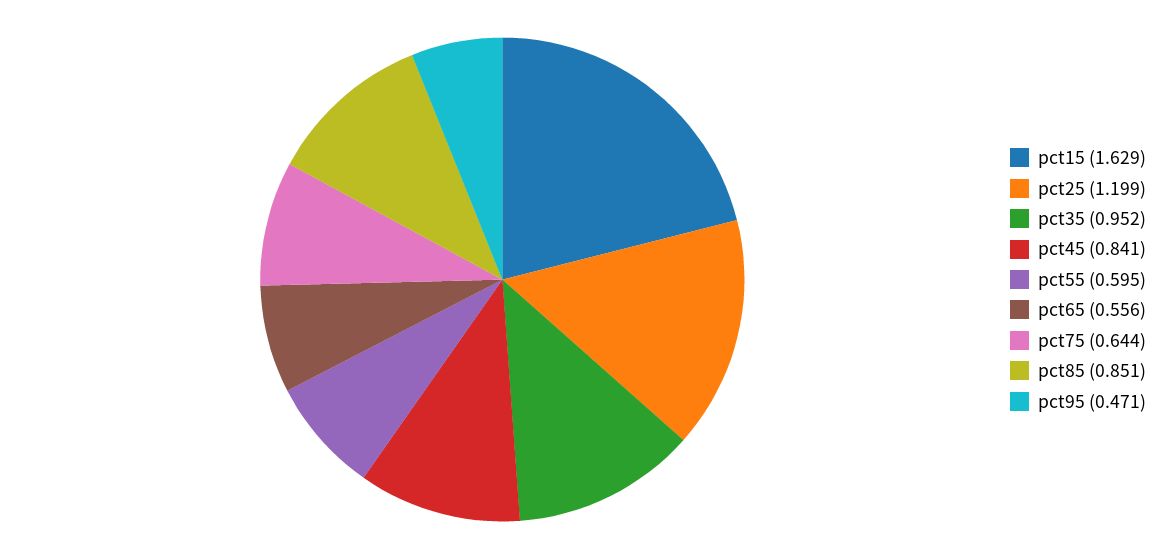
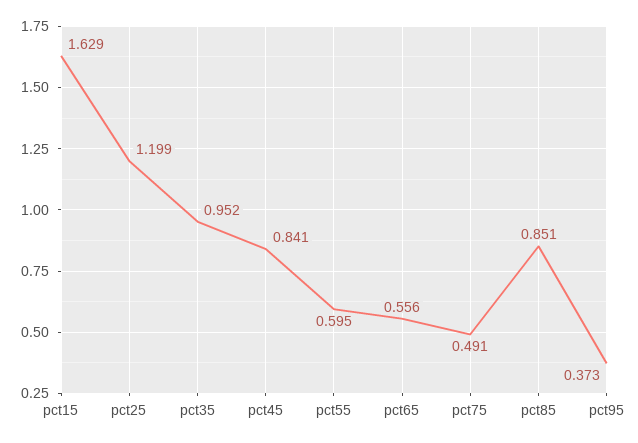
pct75: 0.644 -> 0.491
pct95: 0.471 -> 0.373

